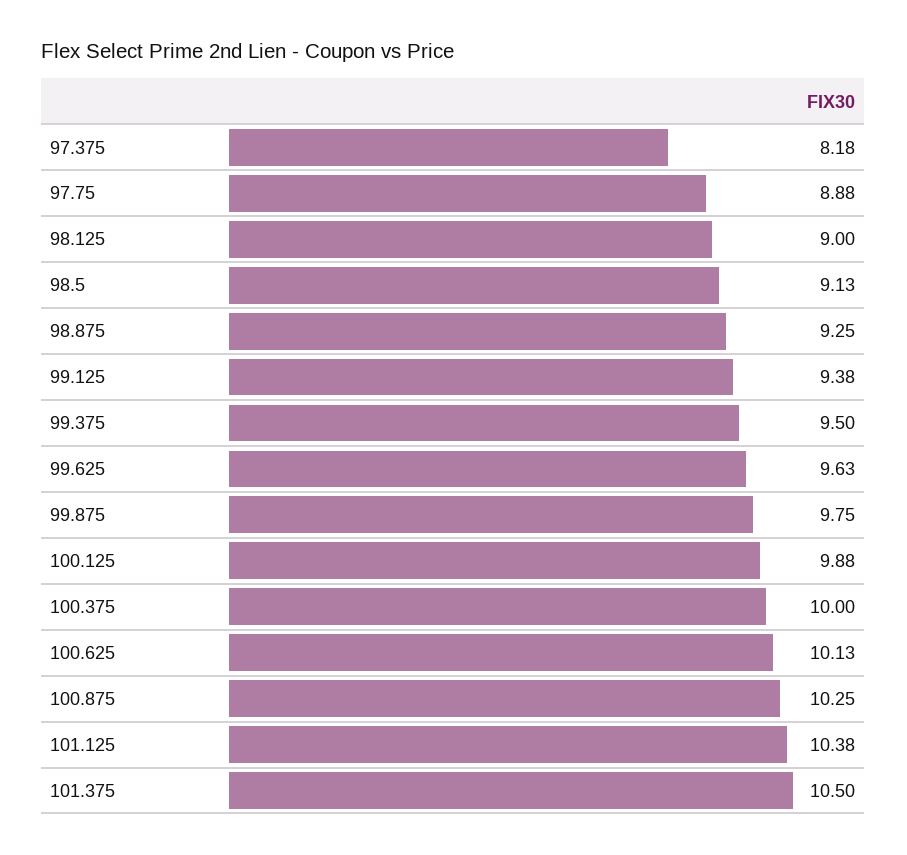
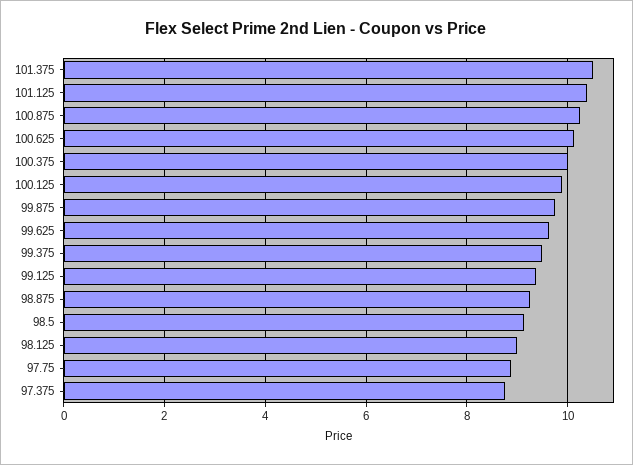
97.375: 8.18 -> 8.8

